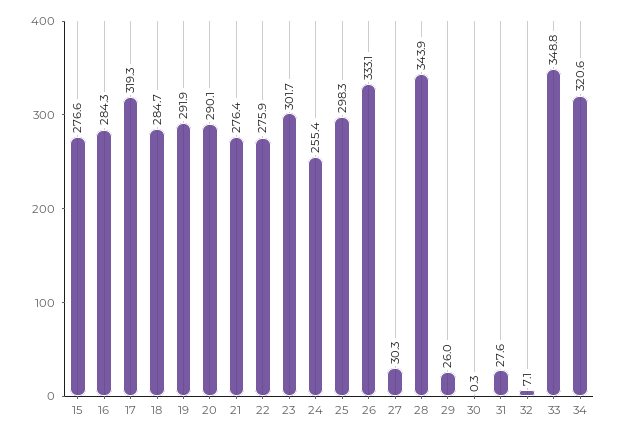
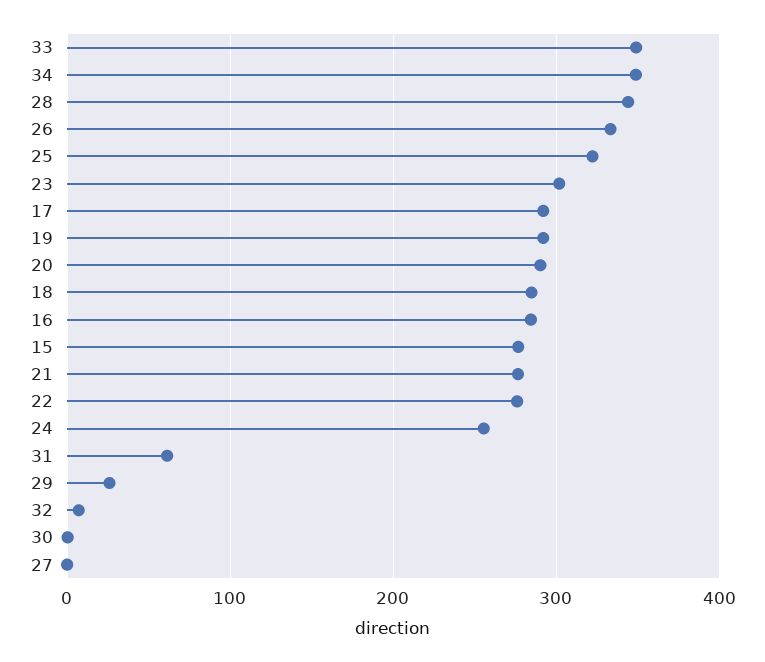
17: 319.3 -> 290
25: 298.3 -> 320
27: 30.3 -> 0
31: 27.6 -> 60
34: 320.6 -> 350

